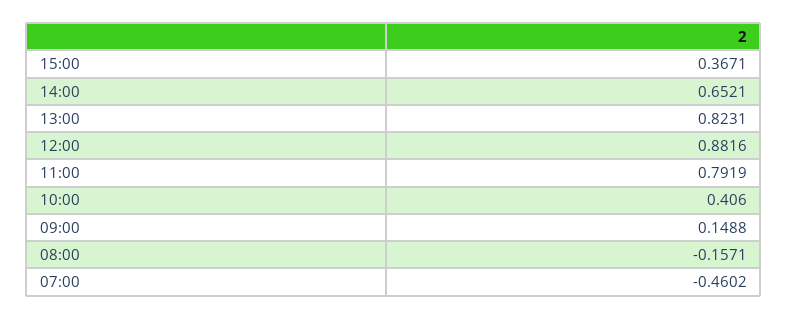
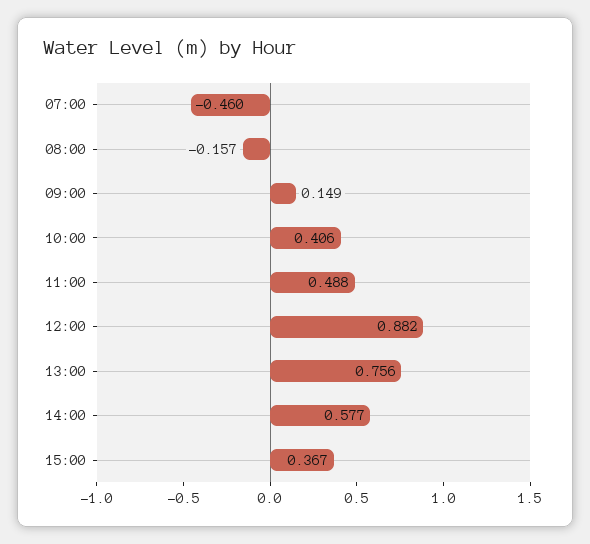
14:00: 0.6521 -> 0.577
13:00: 0.8231 -> 0.756
11:00: 0.7919 -> 0.488

